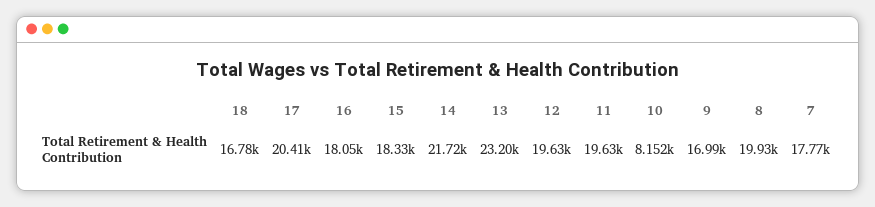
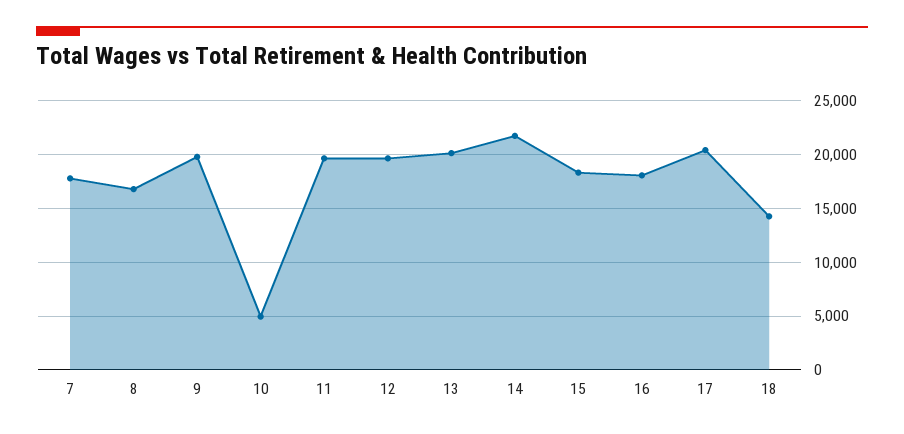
18: 16780 -> 14000
13: 23200 -> 20000
10: 8152 -> 5000
9: 16990 -> 20000
8: 19930 -> 17000

